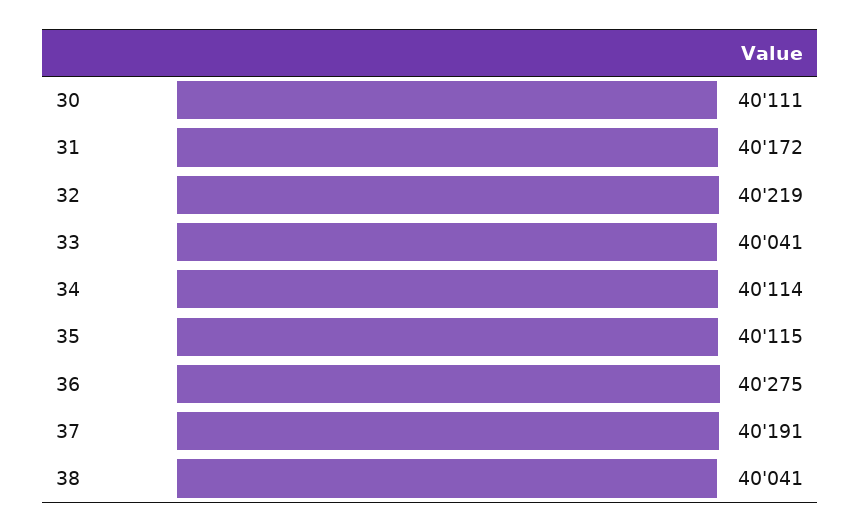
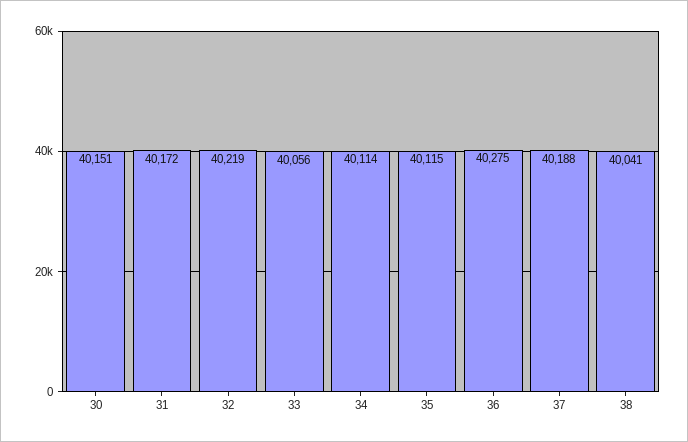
30: 40111 -> 40151
33: 40041 -> 40056
37: 40191 -> 40188

